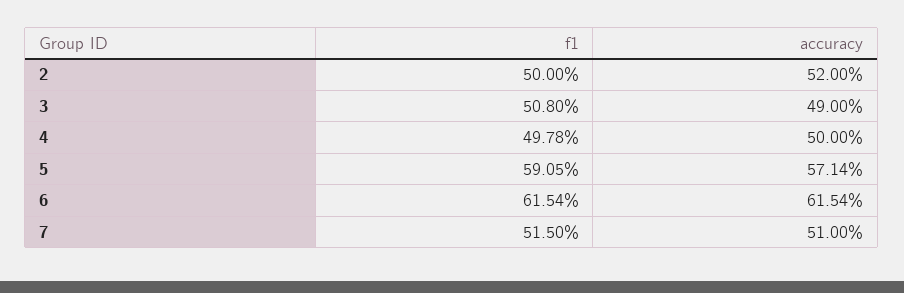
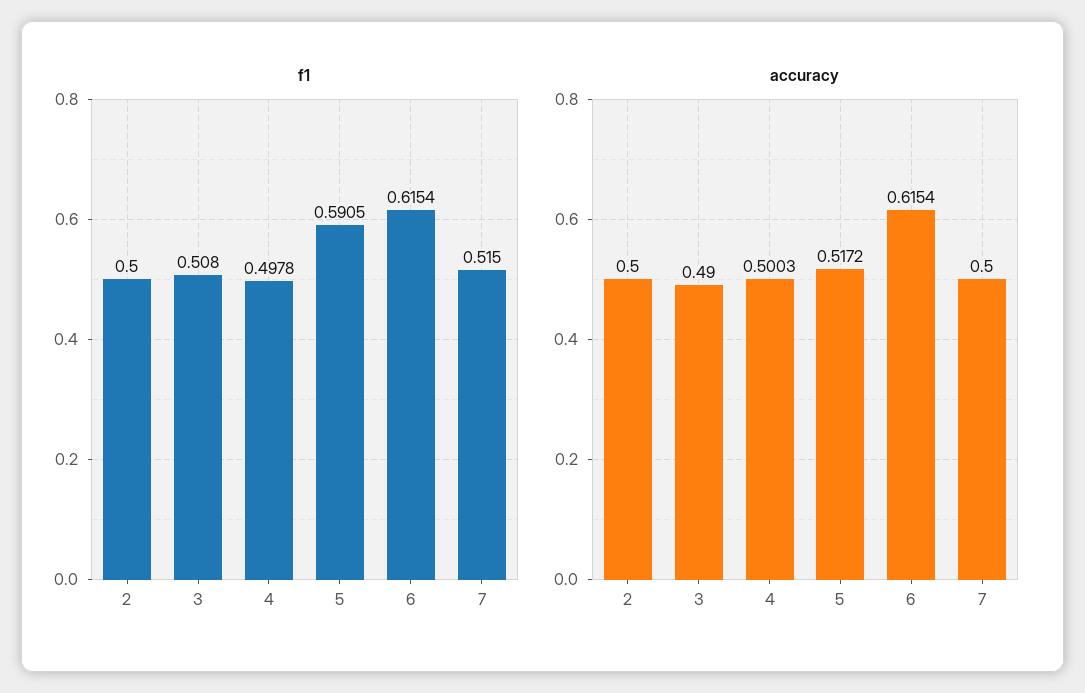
accuracy, 2: 0.52 -> 0.5
accuracy, 4: 0.5 -> 0.5003
accuracy, 5: 0.5714 -> 0.5172
accuracy, 7: 0.51 -> 0.5

